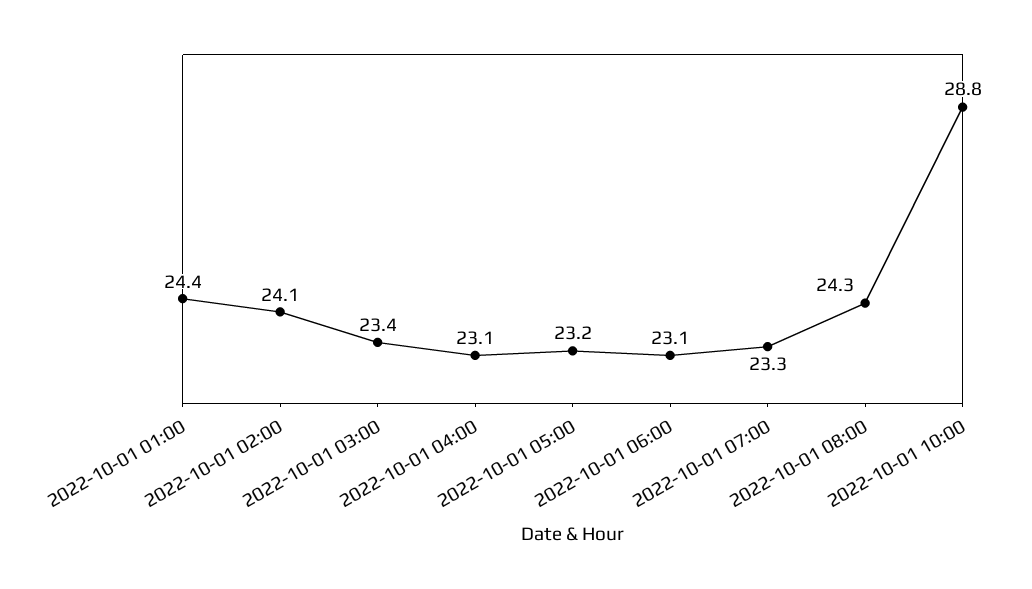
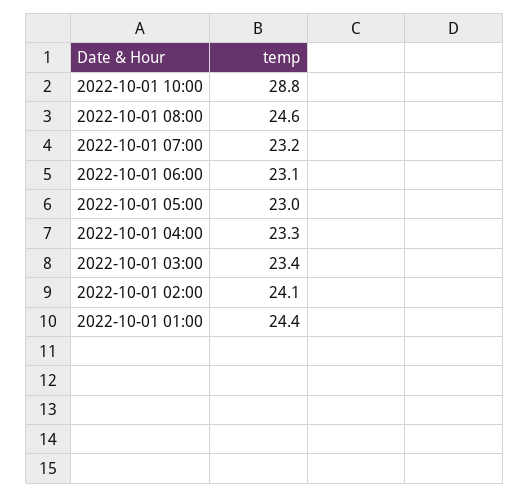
2022-10-01 04:00: 23.1 -> 23.3
2022-10-01 05:00: 23.2 -> 23
2022-10-01 07:00: 23.3 -> 23.2
2022-10-01 08:00: 24.3 -> 24.6

